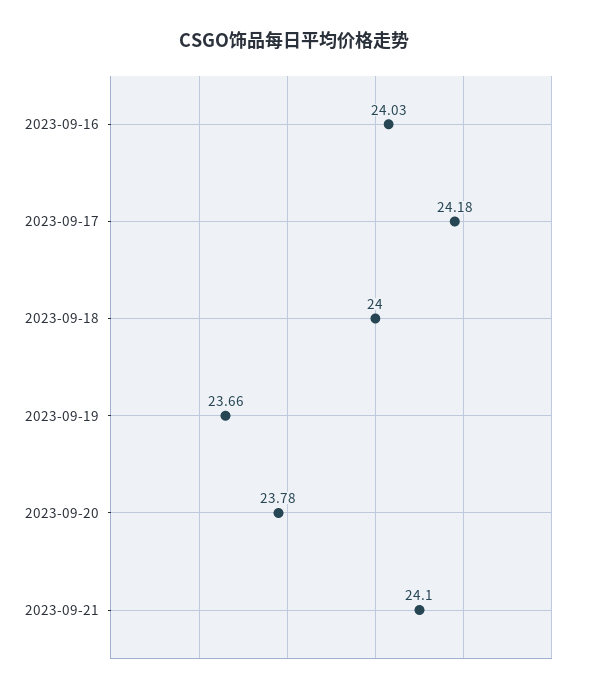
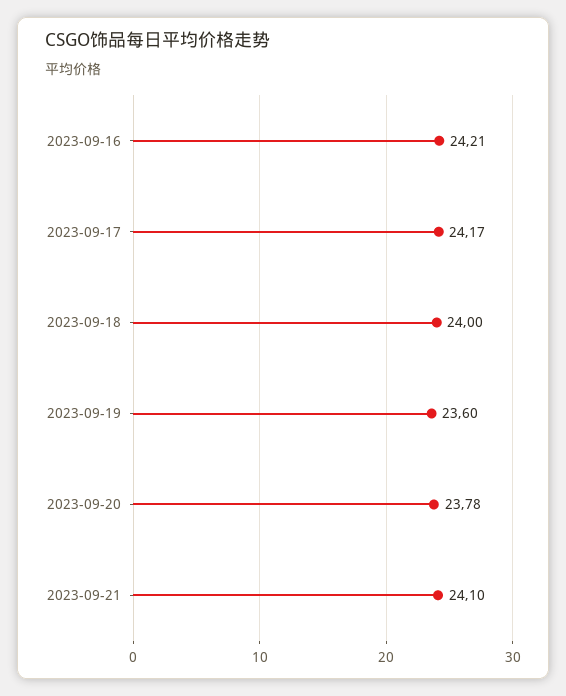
2023-09-16: 24.03 -> 24.21
2023-09-17: 24.18 -> 24.17
2023-09-19: 23.66 -> 23.6

